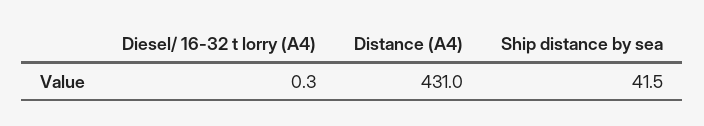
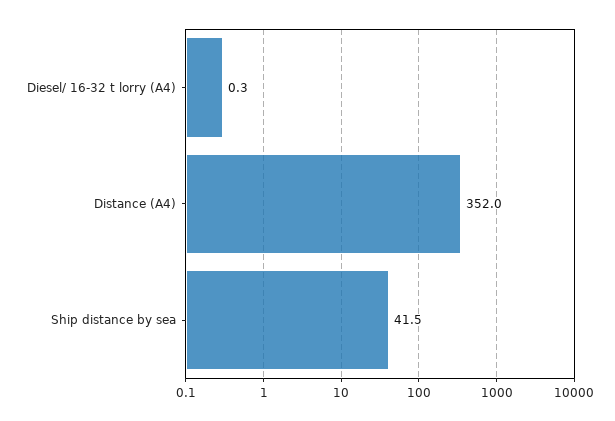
Distance (A4): 431 -> 352

